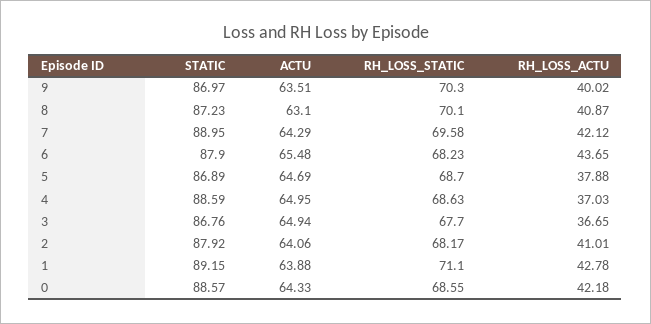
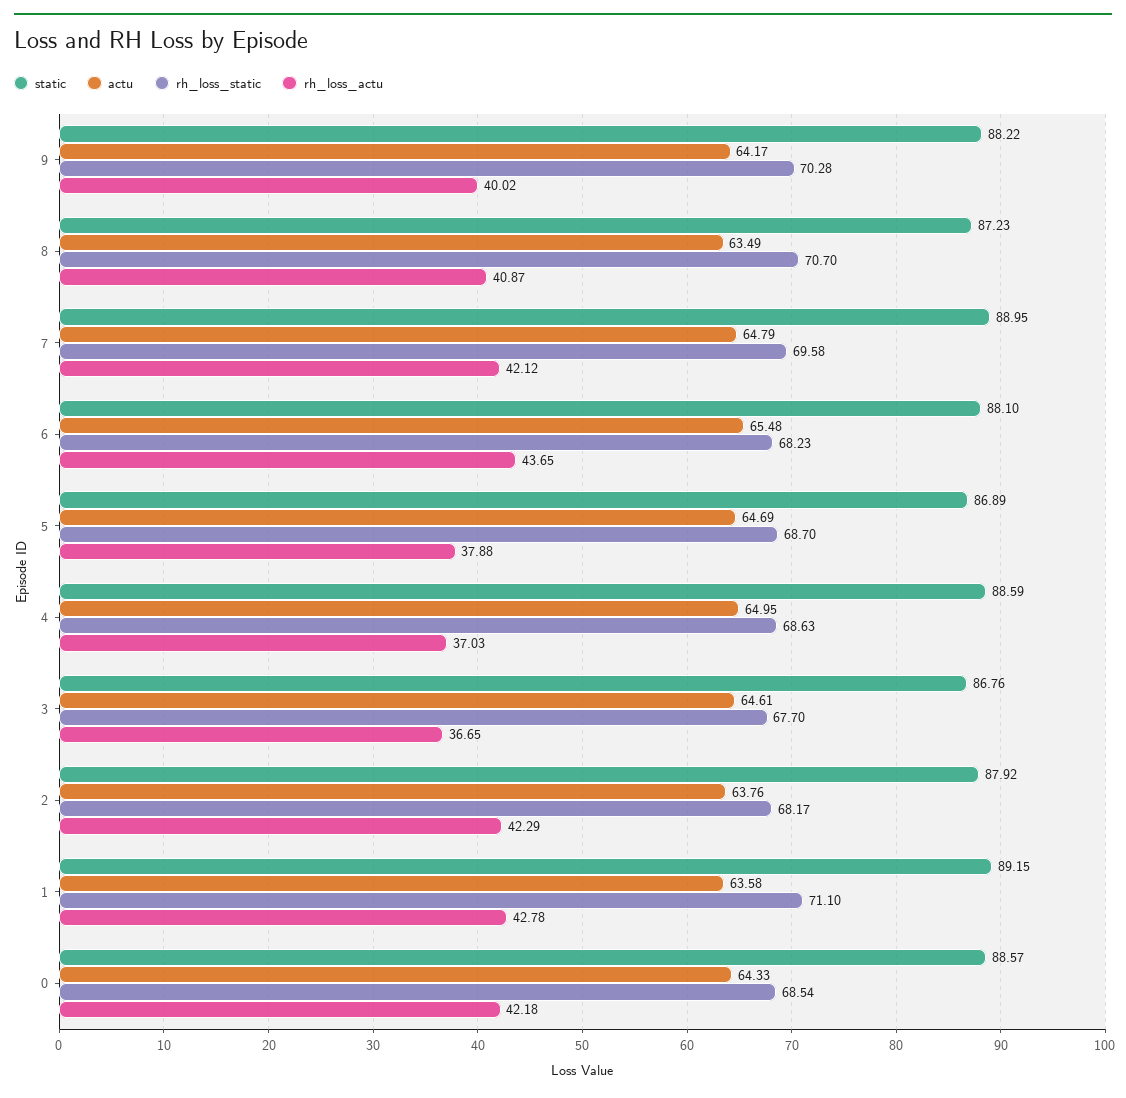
STATIC, 9: 86.97 -> 88.22
ACTU, 9: 63.51 -> 64.17
RH_LOSS_STATIC, 9: 70.3 -> 70.28
ACTU, 8: 63.1 -> 63.49
RH_LOSS_STATIC, 8: 70.1 -> 70.7
ACTU, 7: 64.29 -> 64.79
STATIC, 6: 87.9 -> 88.1
ACTU, 3: 64.94 -> 64.61
ACTU, 2: 64.06 -> 63.76
RH_LOSS_ACTU, 2: 41.01 -> 42.29
ACTU, 1: 63.88 -> 63.58
RH_LOSS_STATIC, 0: 68.55 -> 68.54

